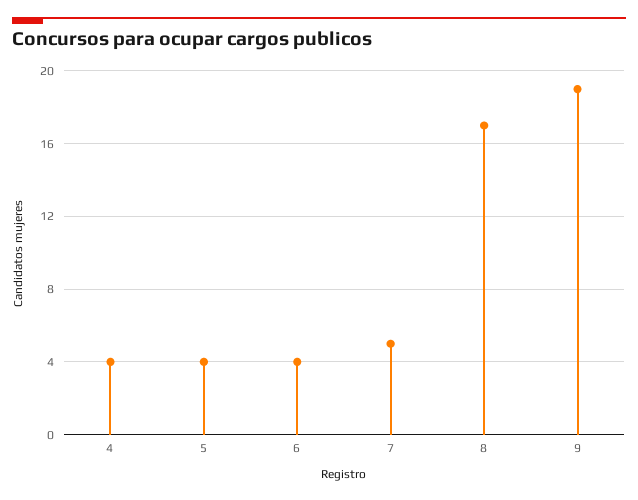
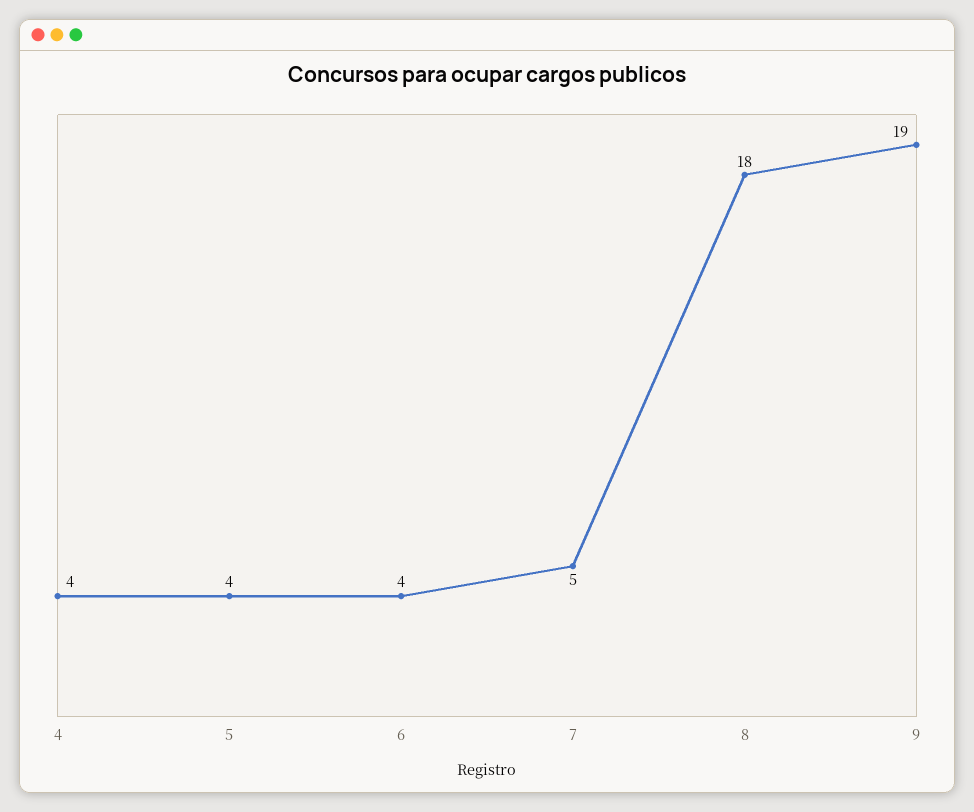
8: 17 -> 18

